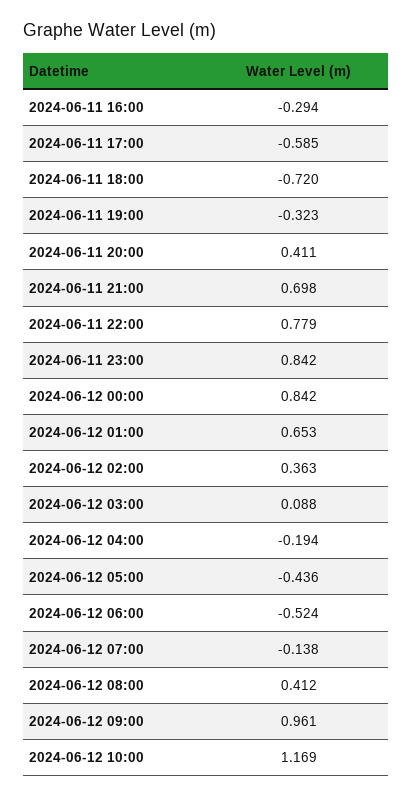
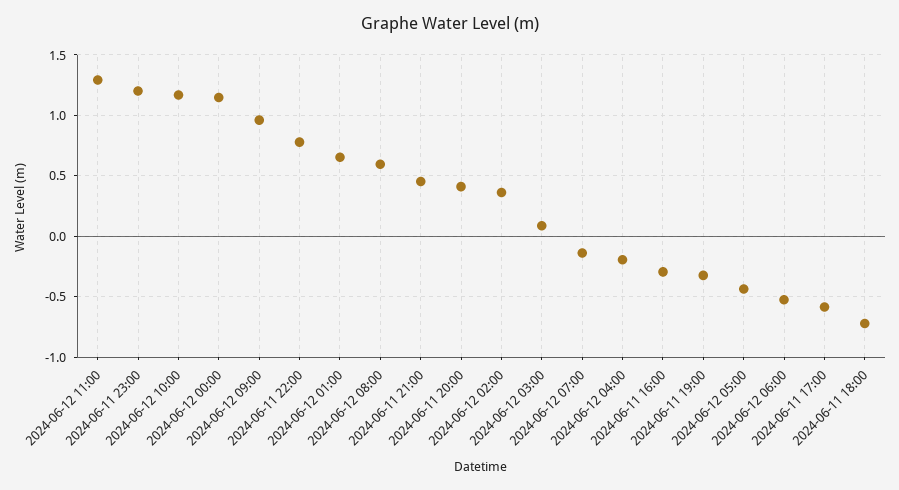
2024-06-11 21:00: 0.698 -> 0.45
2024-06-11 23:00: 0.842 -> 1.2
2024-06-12 00:00: 0.842 -> 1.15
2024-06-12 08:00: 0.412 -> 0.6
2024-06-12 11:00: none -> 1.3

